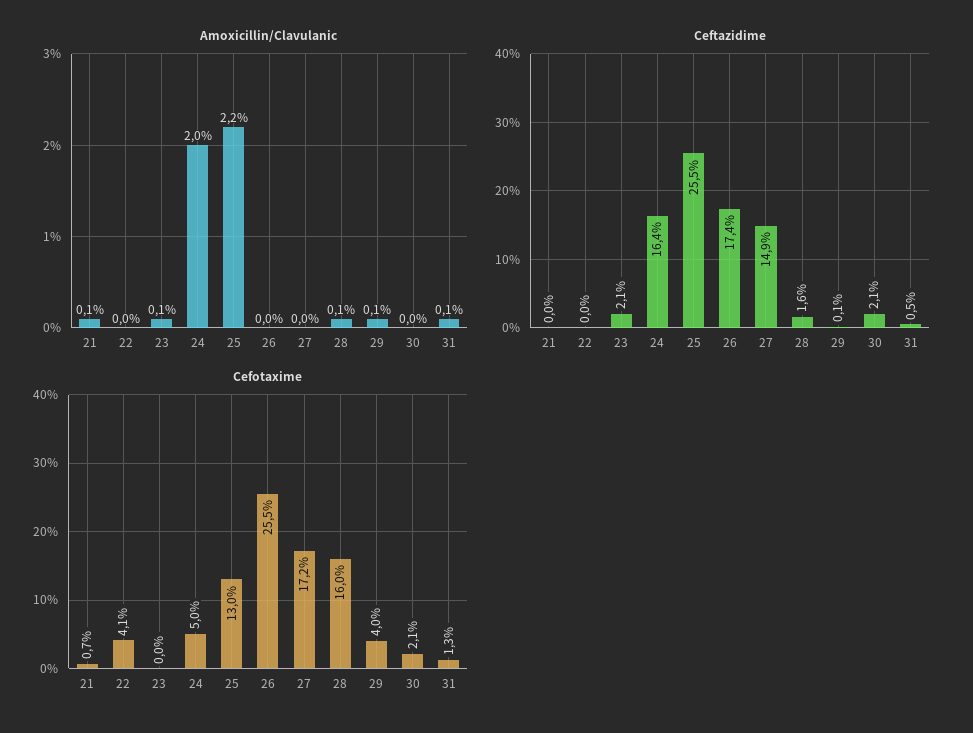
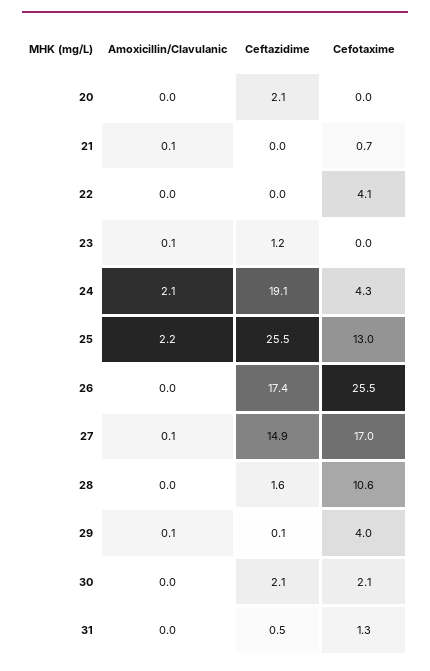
Amoxicillin/Clavulanic, 24: 2 -> 2.1
Amoxicillin/Clavulanic, 27: 0 -> 0.1
Amoxicillin/Clavulanic, 28: 0.1 -> 0
Amoxicillin/Clavulanic, 31: 0.1 -> 0
Ceftazidime, 23: 2.1 -> 1.2
Ceftazidime, 24: 16.4 -> 19.1
Cefotaxime, 24: 5 -> 4.3
Cefotaxime, 27: 17.2 -> 17
Cefotaxime, 28: 16 -> 10.6
Amoxicillin/Clavulanic, 20: none -> 0
Ceftazidime, 20: none -> 2.1
Cefotaxime, 20: none -> 0

